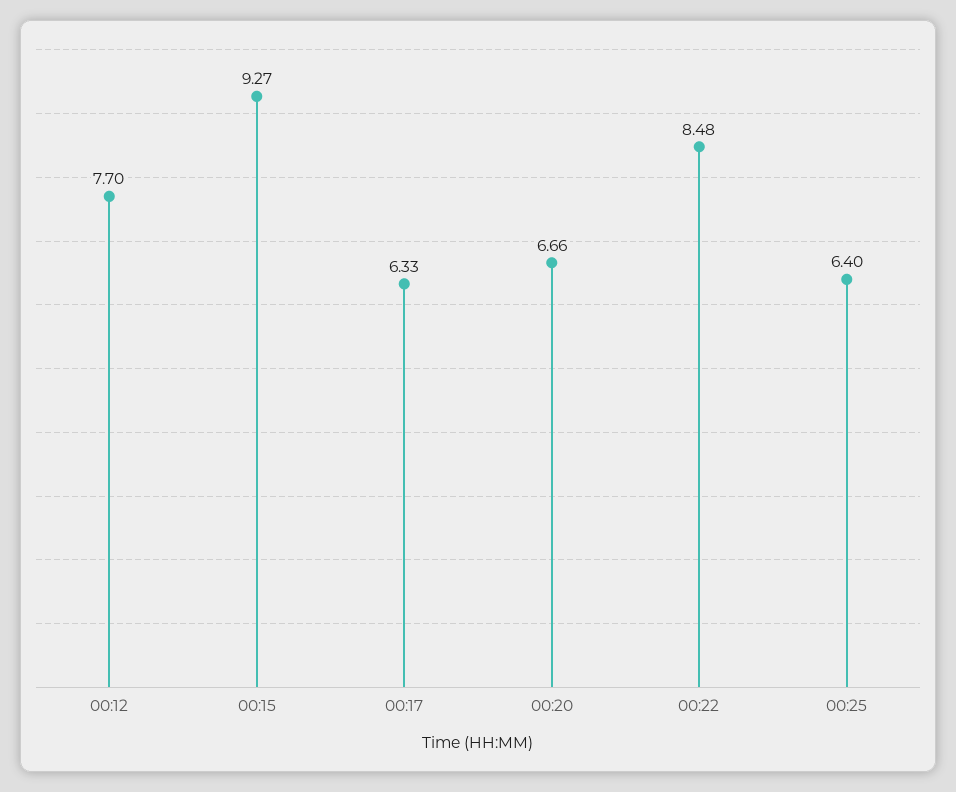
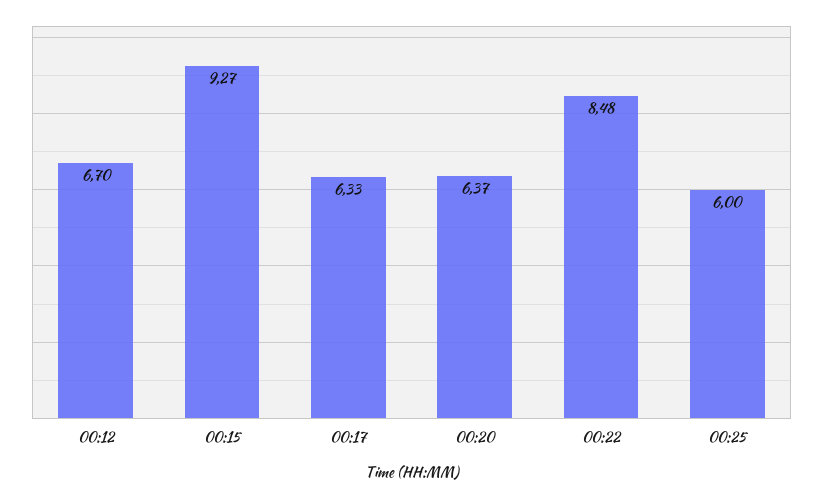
00:12: 7.7 -> 6.7
00:20: 6.66 -> 6.37
00:25: 6.4 -> 6

